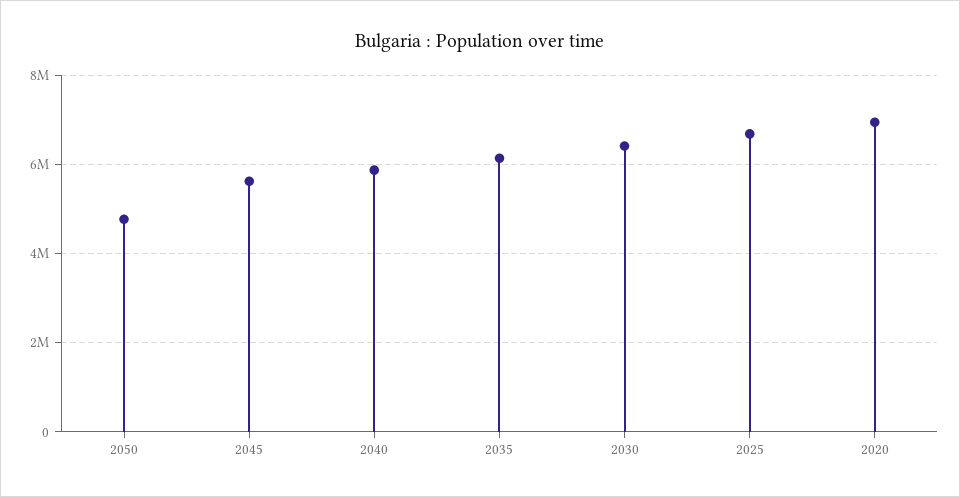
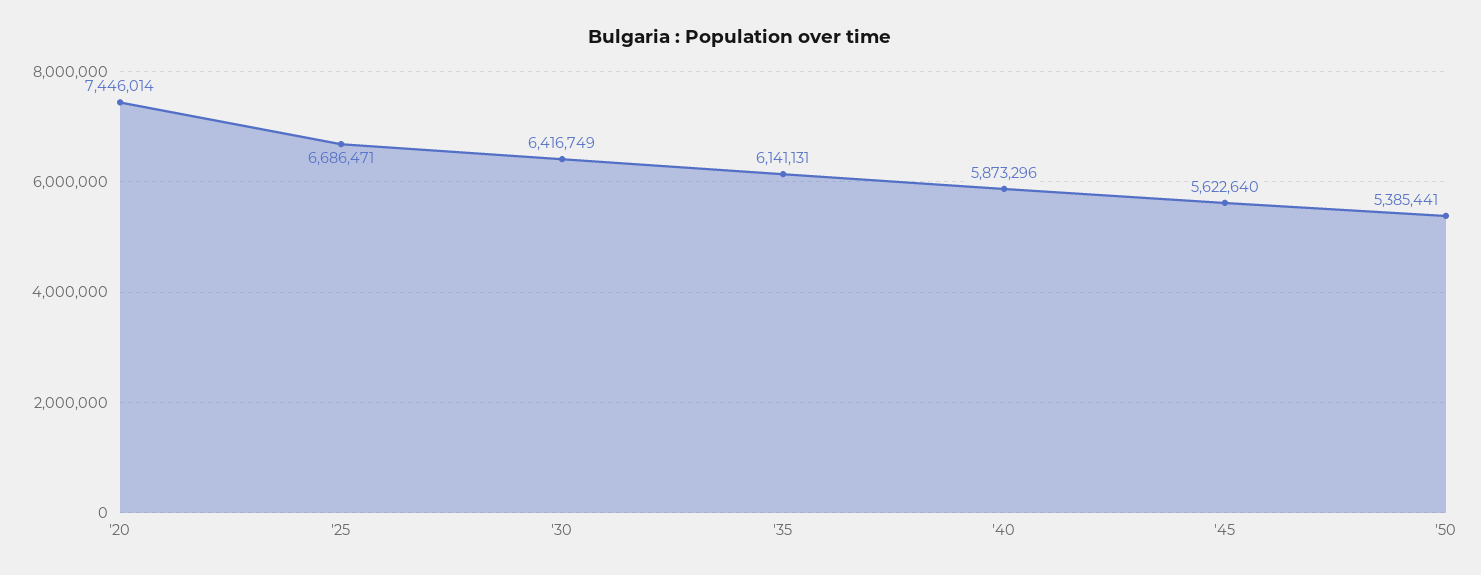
2050: 4800000 -> 5385441
2020: 7000000 -> 7446014

